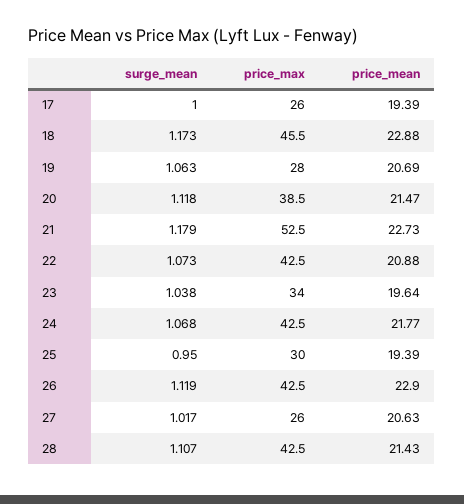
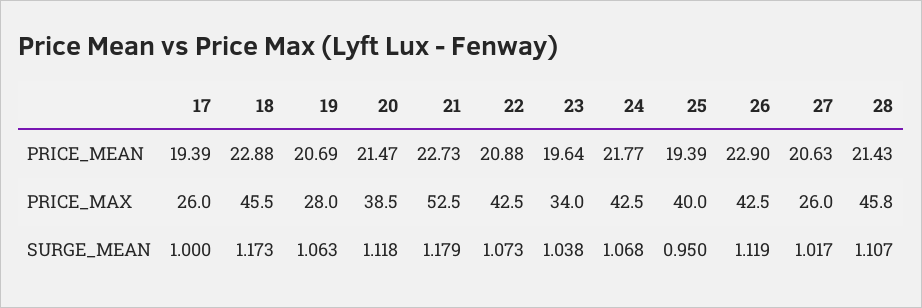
price_max, 25: 30 -> 40
price_max, 28: 42.5 -> 45.8

